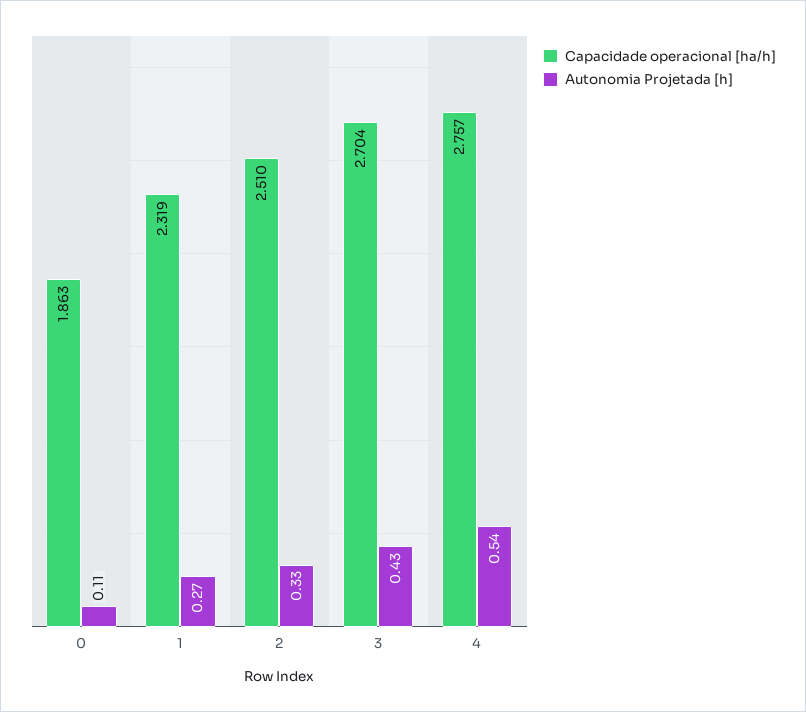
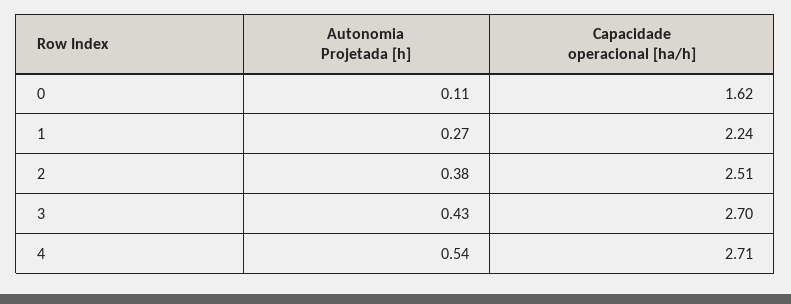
Capacidade operacional [ha/h], 0: 1.863 -> 1.62
Capacidade operacional [ha/h], 1: 2.319 -> 2.24
Autonomia Projetada [h], 2: 0.33 -> 0.38
Capacidade operacional [ha/h], 4: 2.757 -> 2.71

